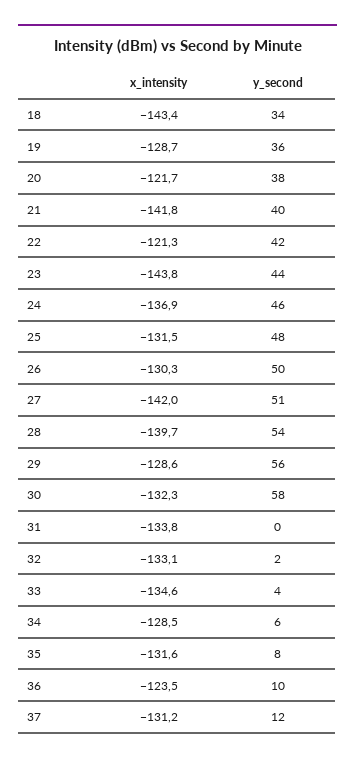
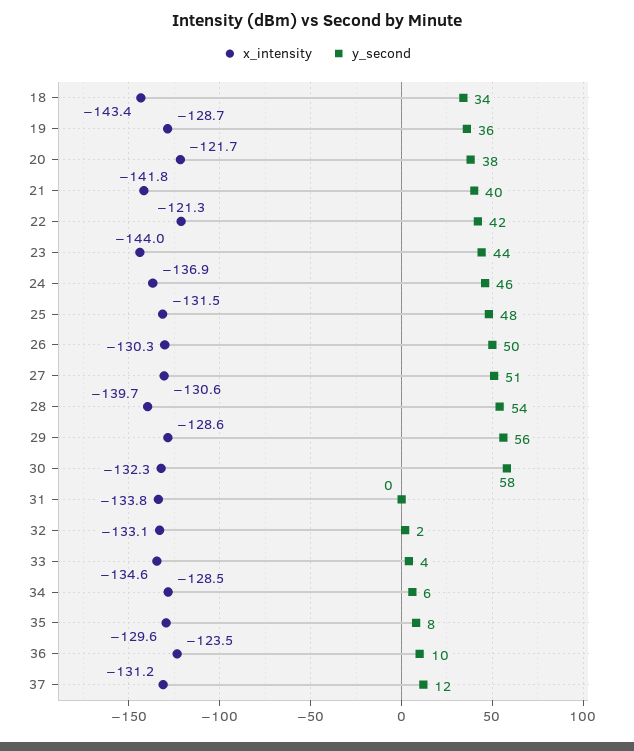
x_intensity, 23: -143.8 -> -144
x_intensity, 27: -142 -> -130.6
x_intensity, 35: -131.6 -> -129.6

